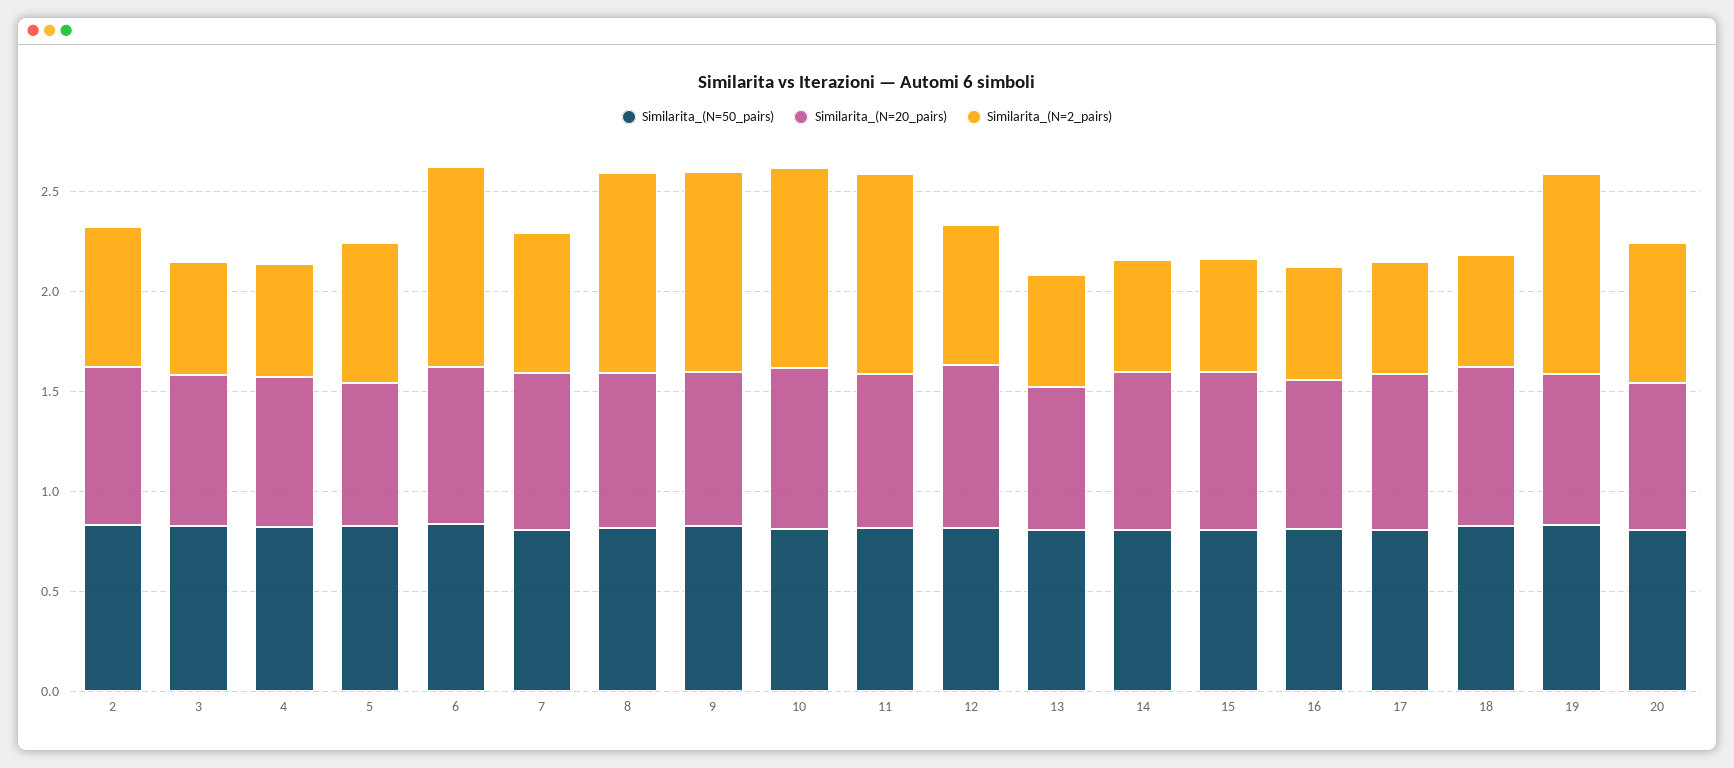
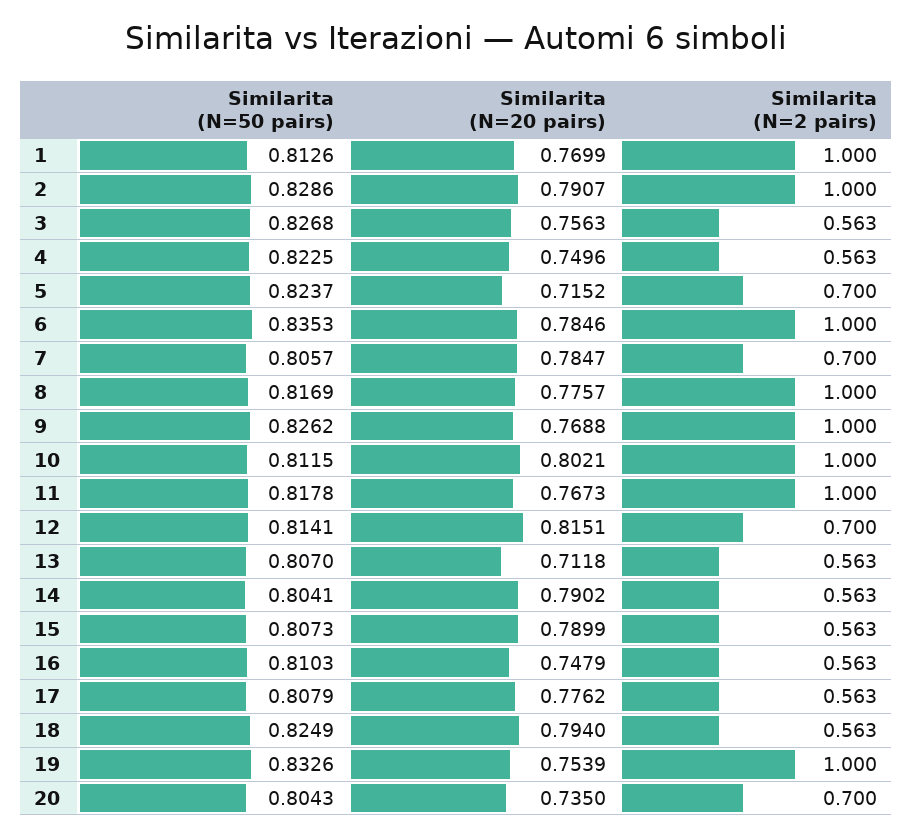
Similarita_(N=2_pairs), 2: 0.7 -> 1
Similarita_(N=50_pairs), 1: none -> 0.8126
Similarita_(N=20_pairs), 1: none -> 0.7699
Similarita_(N=2_pairs), 1: none -> 1

